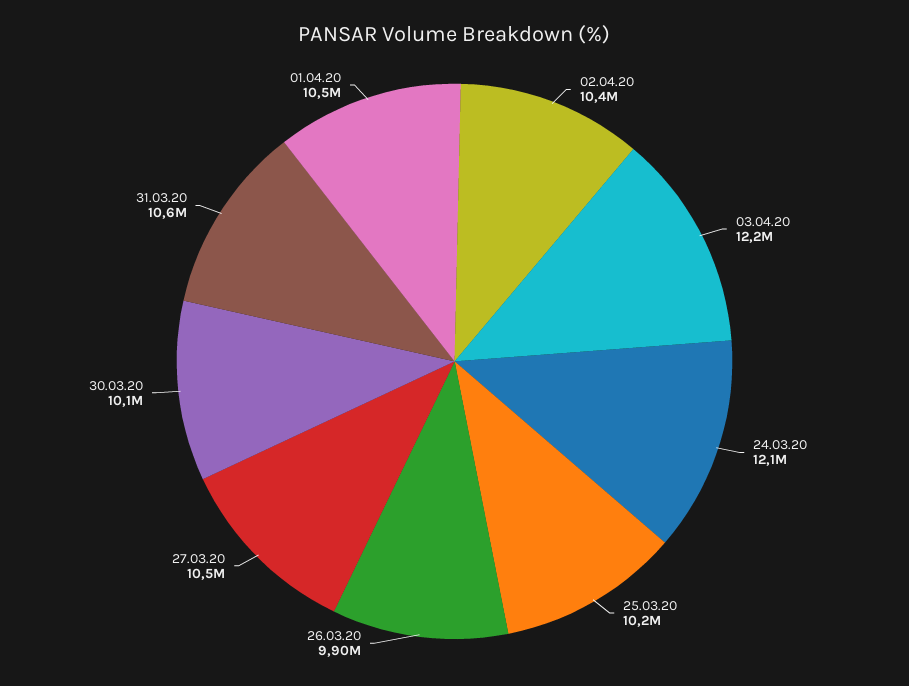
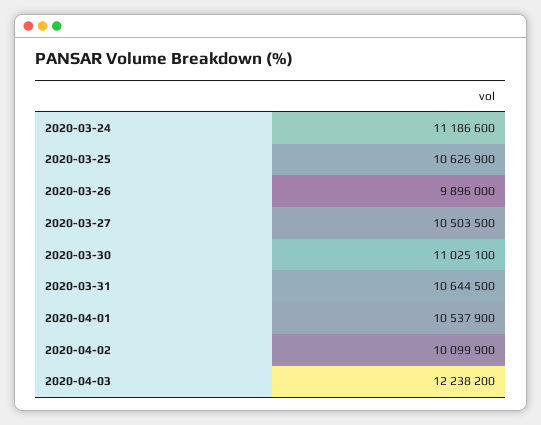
02.04.20: 10400000 -> 10099900
24.03.20: 12100000 -> 11186600
25.03.20: 10200000 -> 10626900
30.03.20: 10100000 -> 11025100

